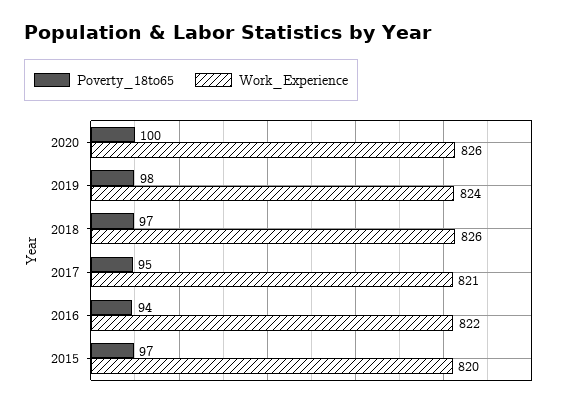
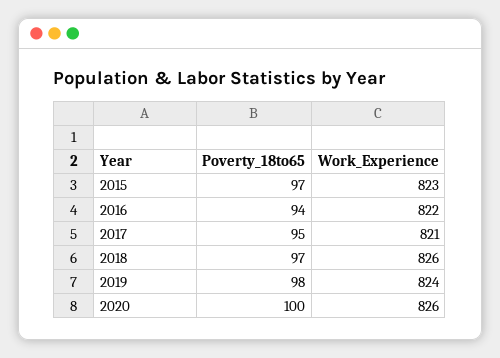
Work_Experience, 2015: 820 -> 823

